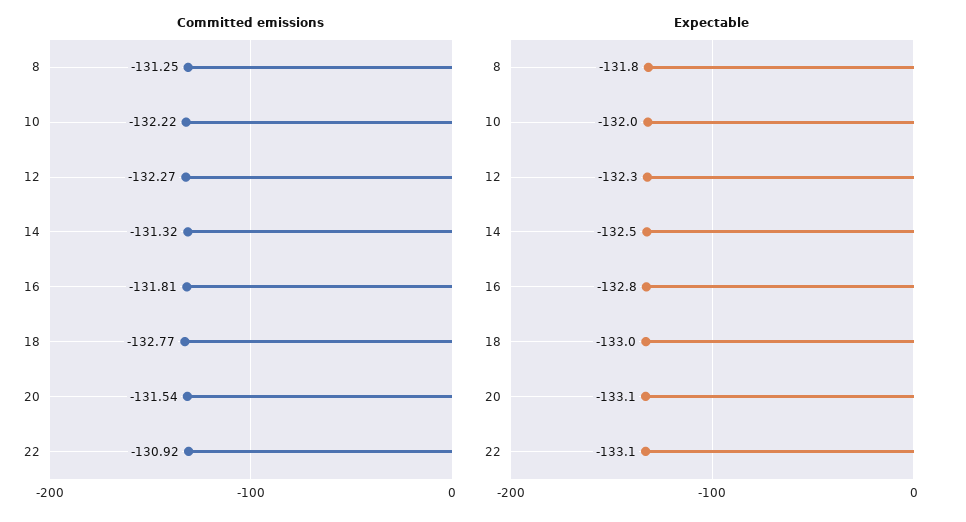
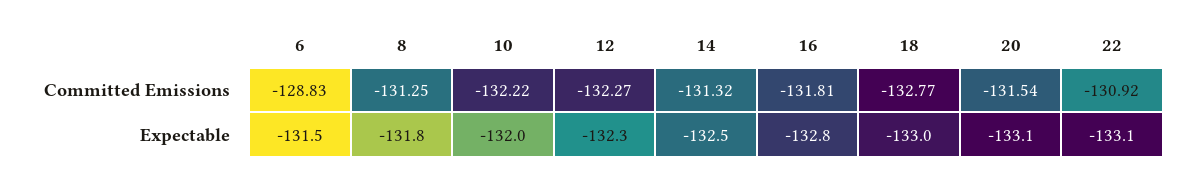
Committed emissions, 6: none -> -128.83
Expectable, 6: none -> -131.5

